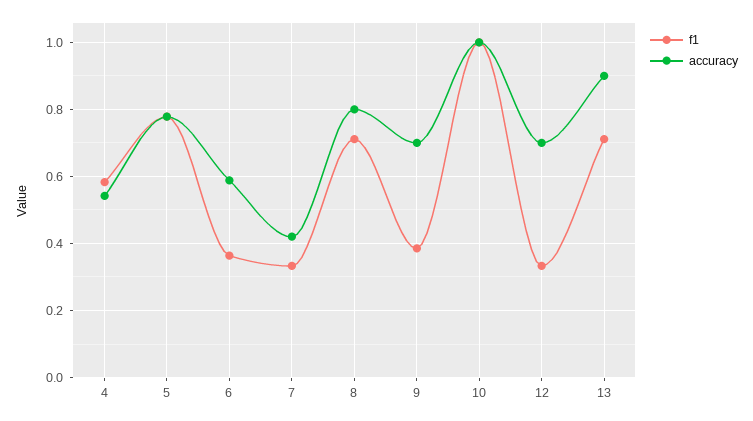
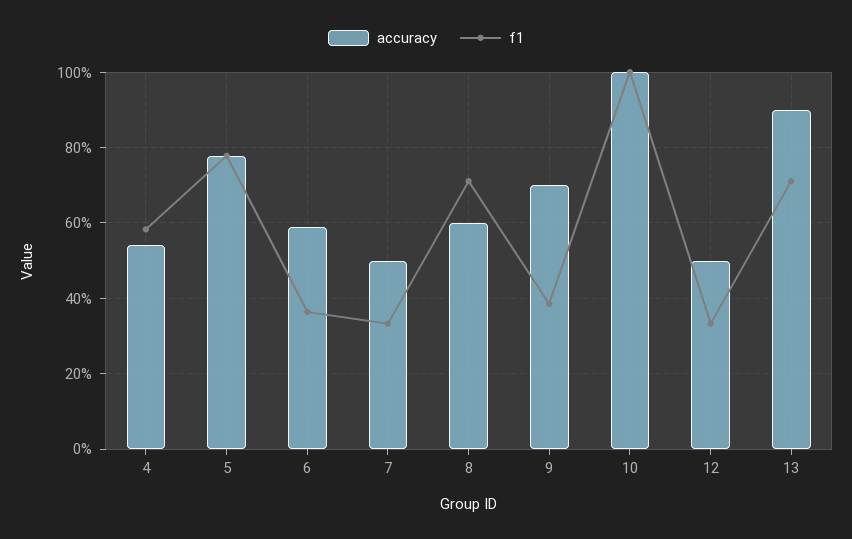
accuracy, 7: 0.42 -> 0.5
accuracy, 8: 0.8 -> 0.6
accuracy, 12: 0.7 -> 0.5

